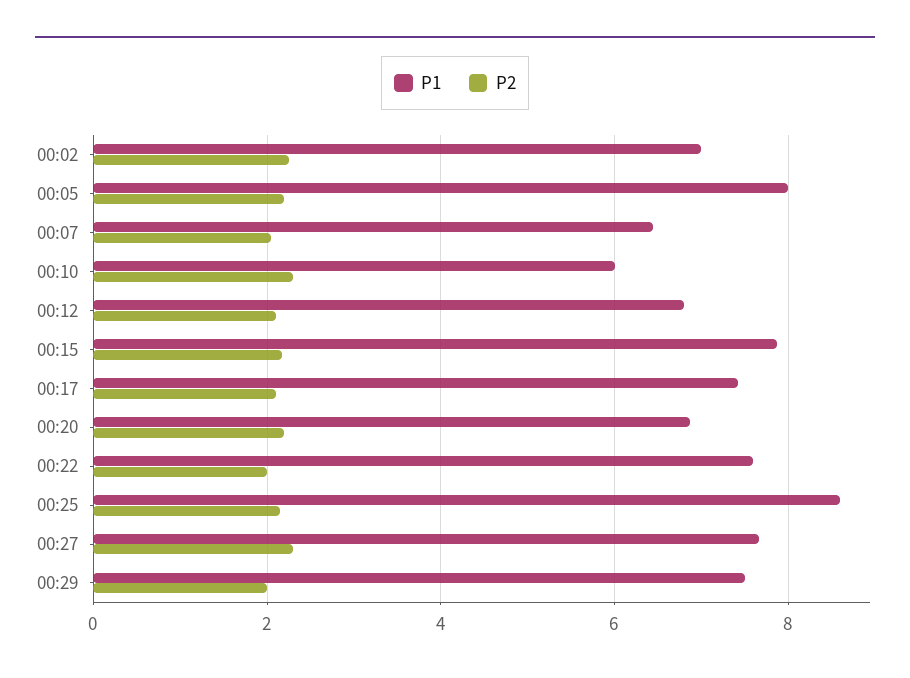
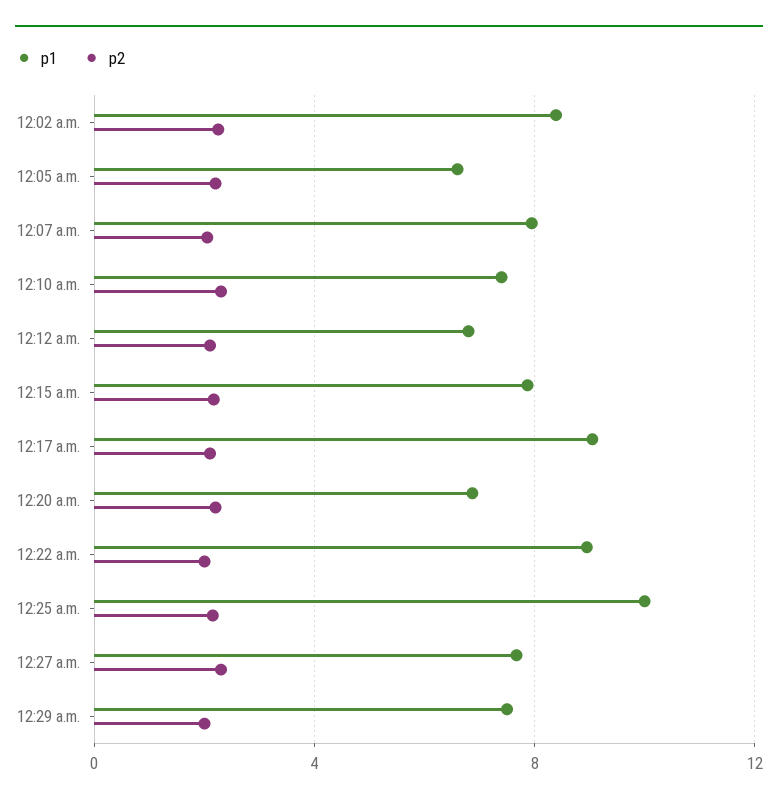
P1, 00:02: 7 -> 8.5
P1, 00:05: 8 -> 6.5
P1, 00:07: 6.4 -> 8
P1, 00:10: 6 -> 7.5
P1, 00:17: 7.4 -> 9
P1, 00:22: 7.6 -> 9
P1, 00:25: 8.6 -> 10

